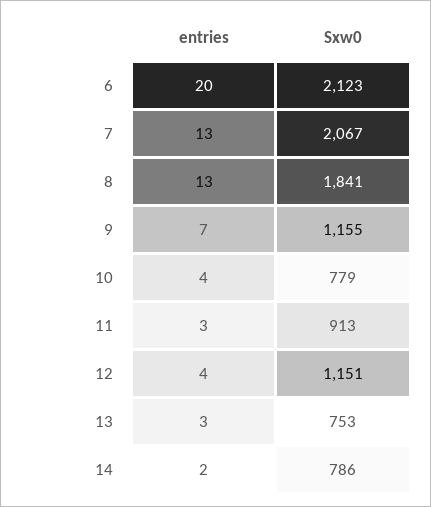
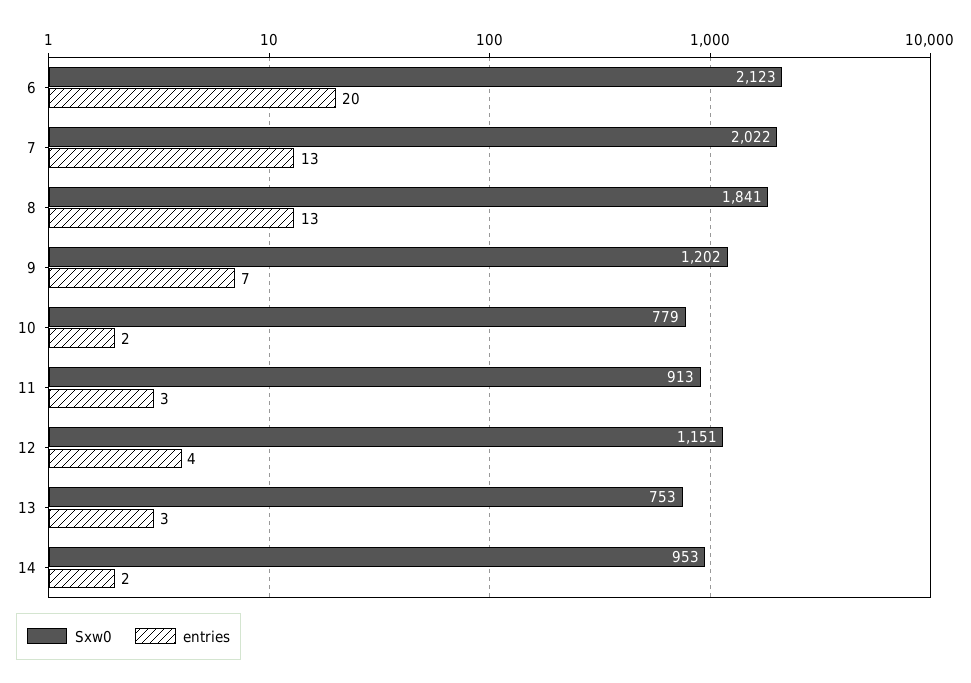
Sxw0, 7: 2067 -> 2022
Sxw0, 9: 1155 -> 1202
entries, 10: 4 -> 2
Sxw0, 14: 786 -> 953

